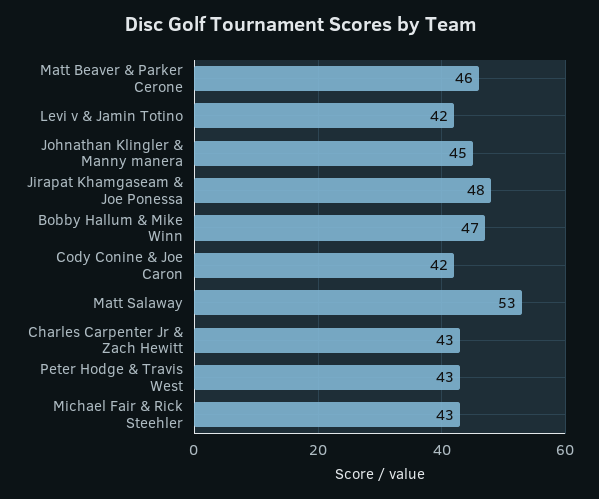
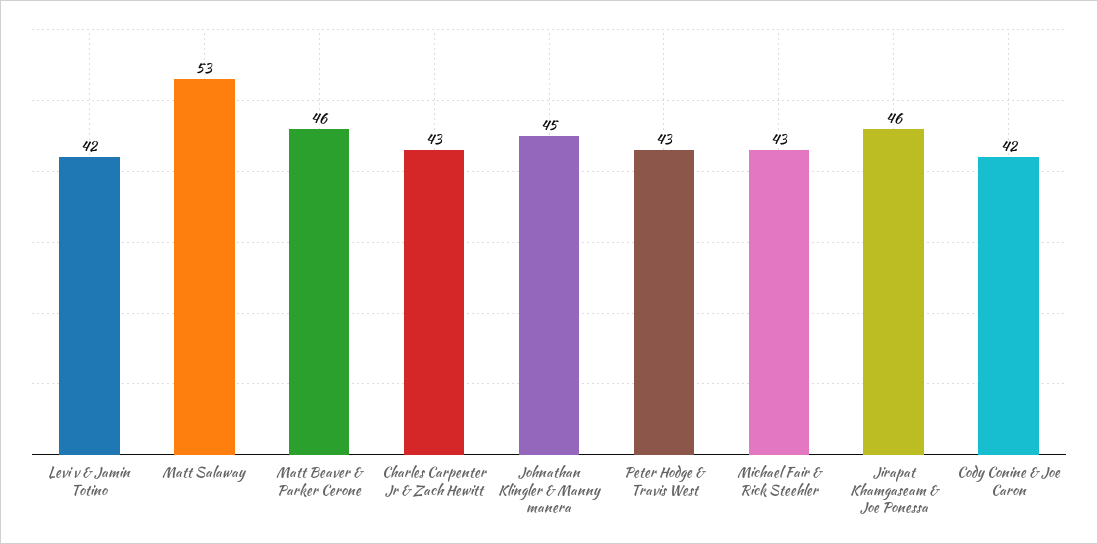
Jirapat Khamgaseam & Joe Ponessa: 48 -> 46
Bobby Hallum & Mike Winn: 47 -> none

